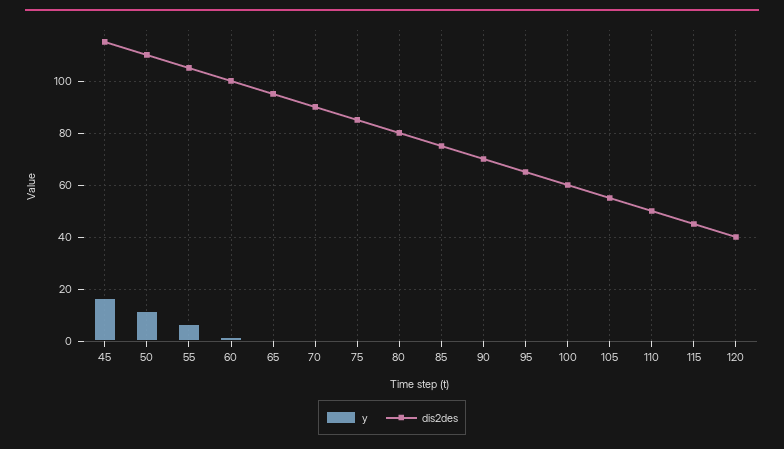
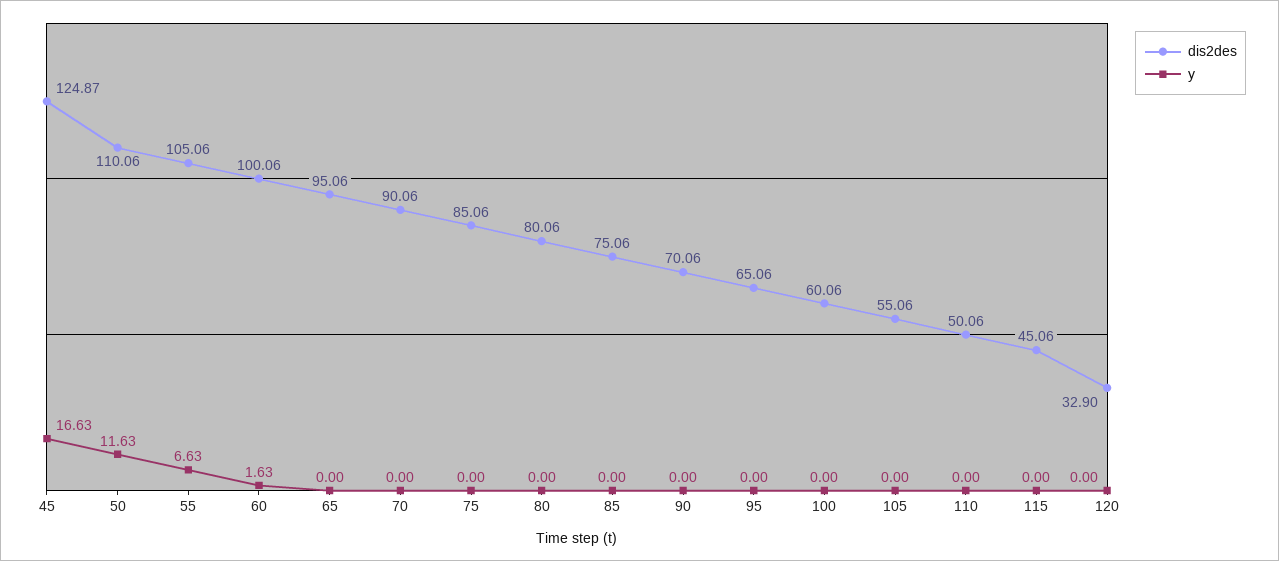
dis2des, 45: 115 -> 124.87
dis2des, 120: 40 -> 32.9

